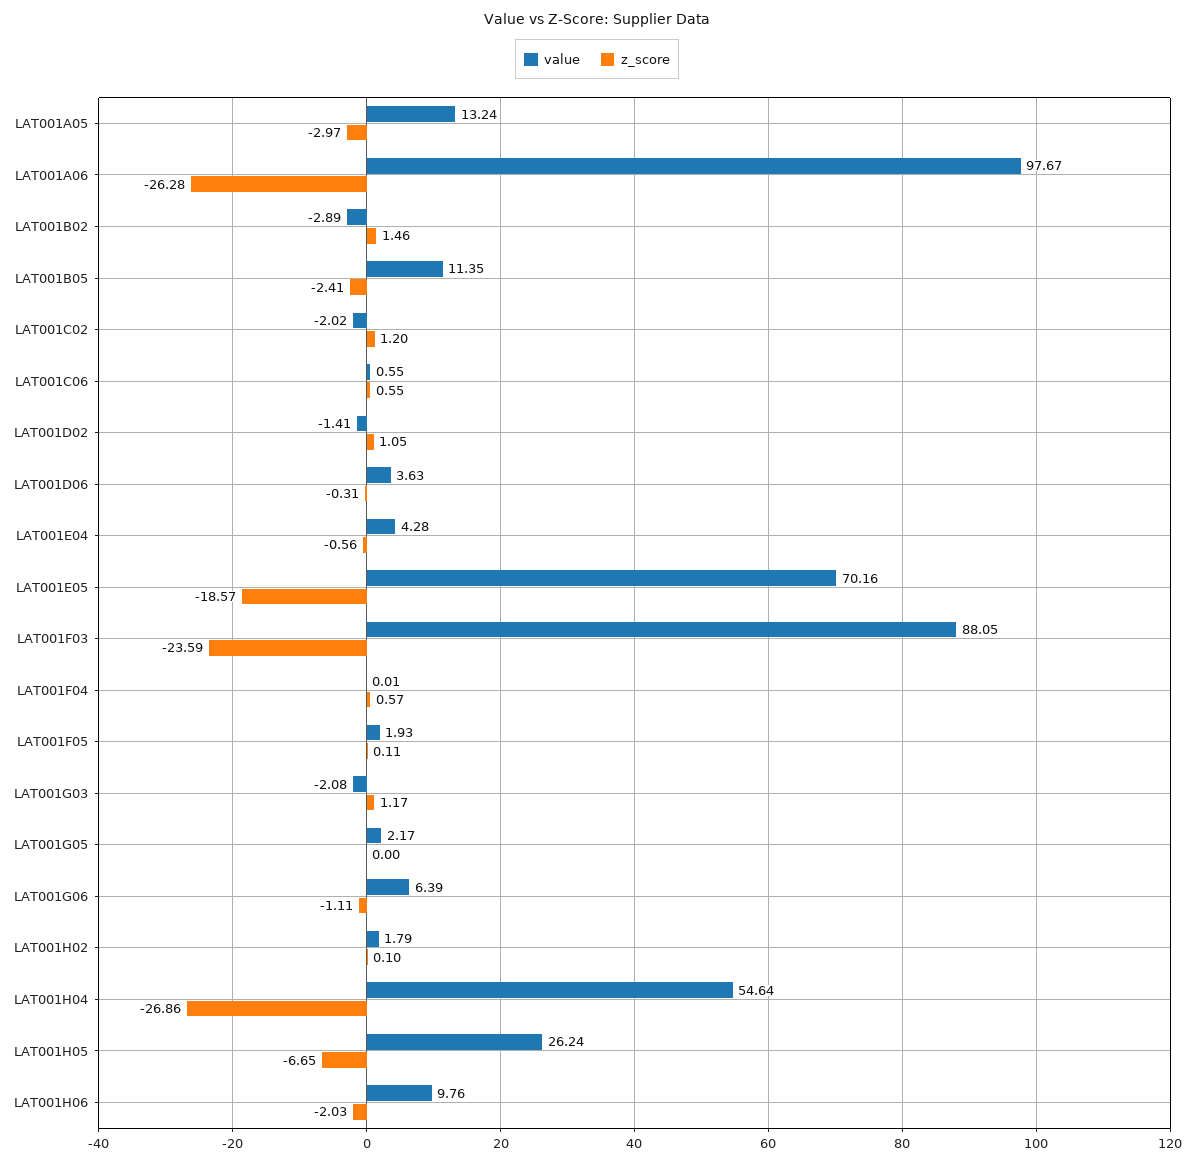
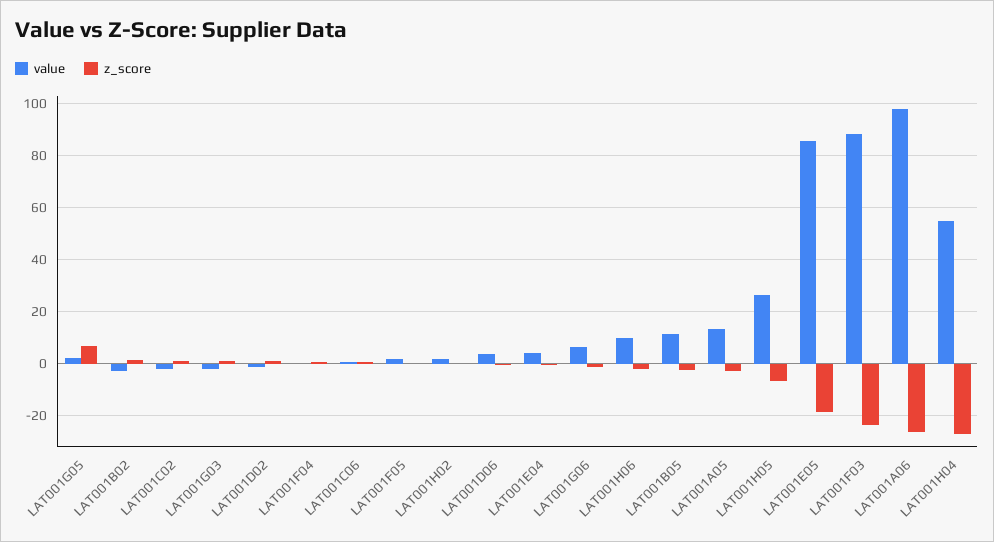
value, LAT001E05: 70.16 -> 85
z_score, LAT001G05: 0 -> 7.5

